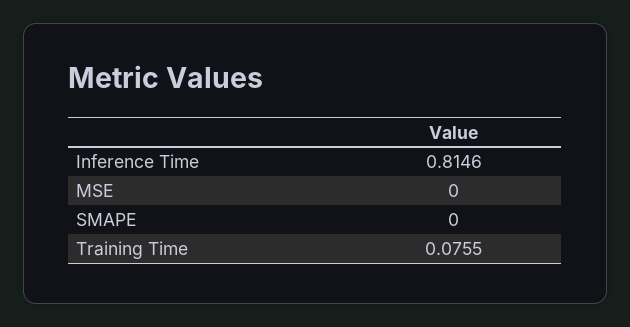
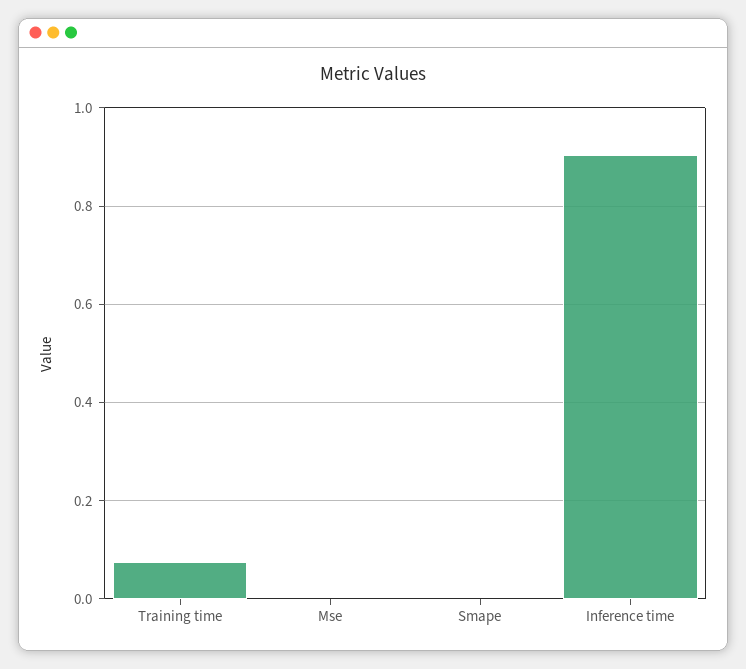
Inference Time: 0.8146 -> 0.9

